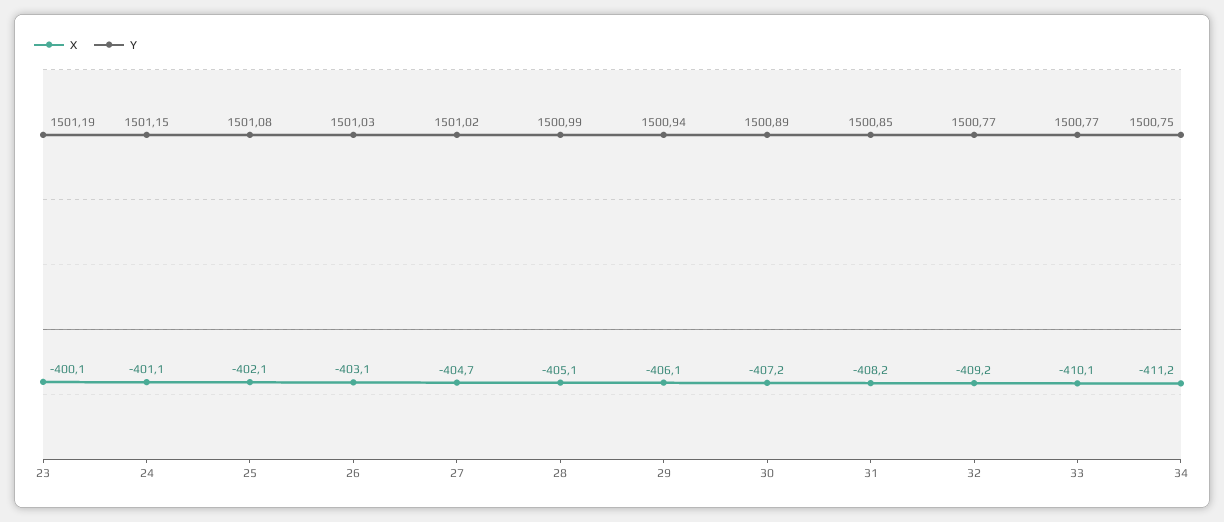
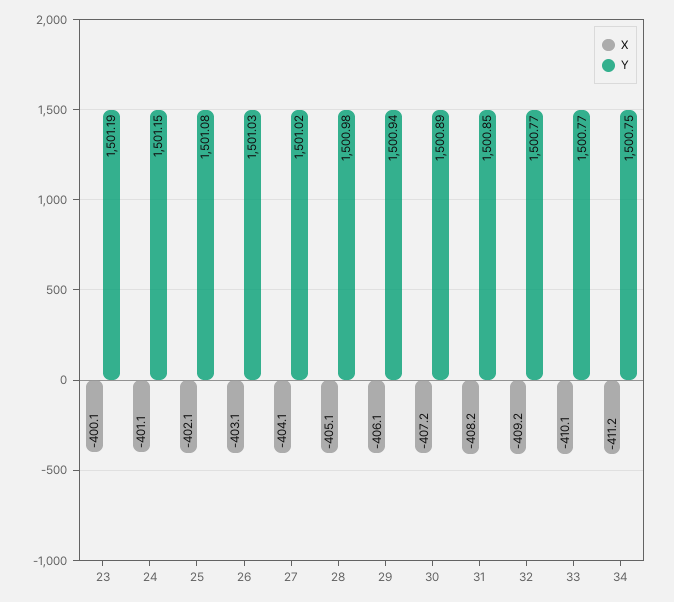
X, 27: -404.7 -> -404.1
Y, 28: 1500.99 -> 1500.98

